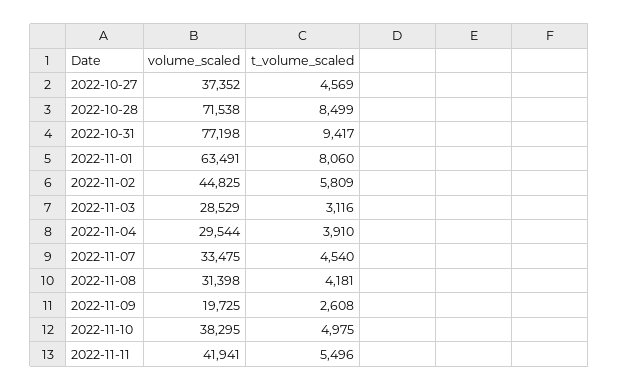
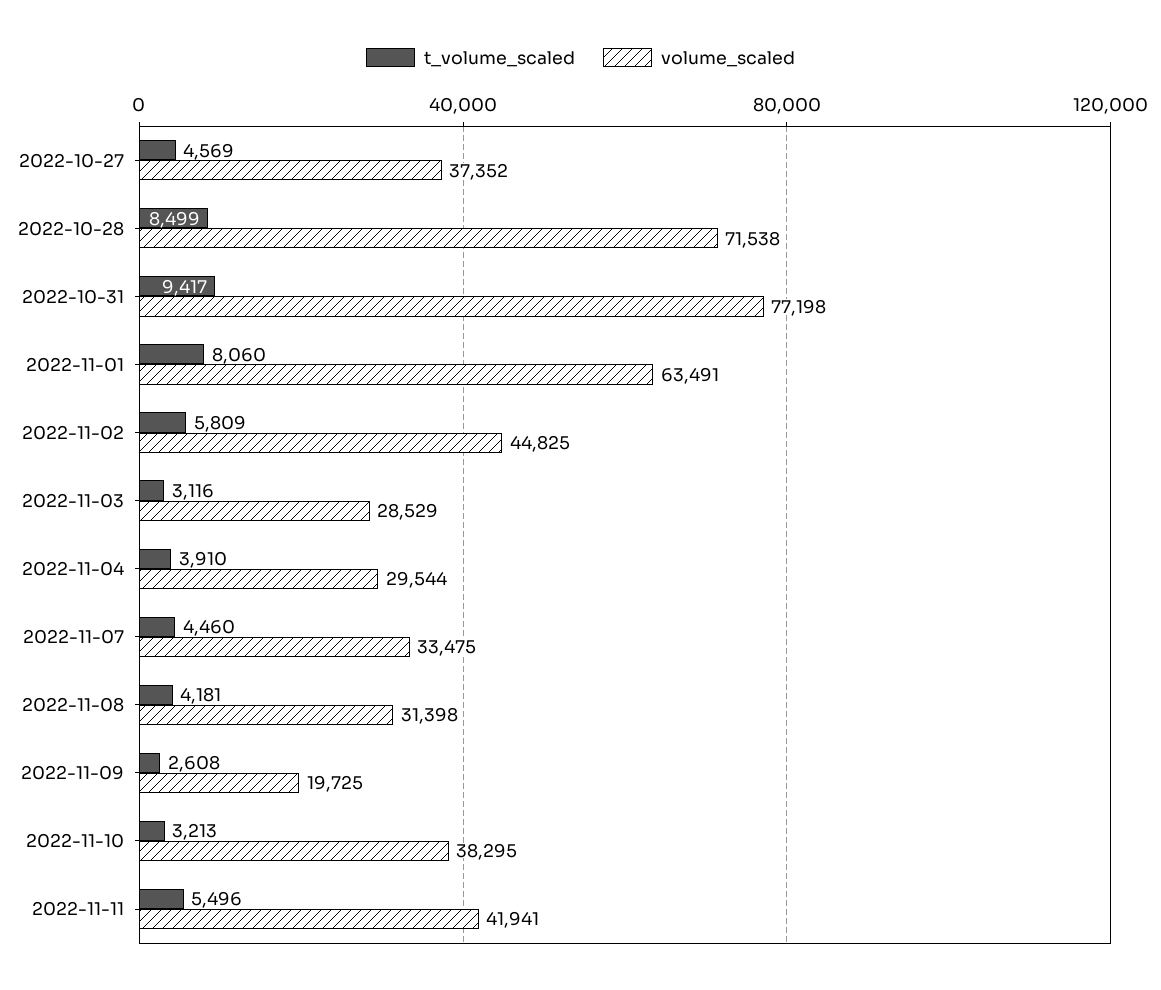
t_volume_scaled, 2022-11-07: 4540 -> 4460
t_volume_scaled, 2022-11-10: 4975 -> 3213

